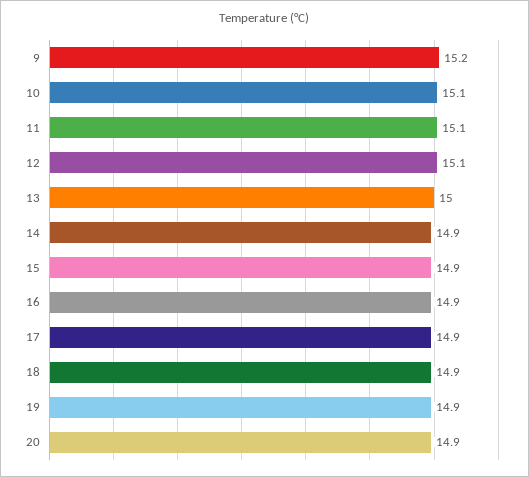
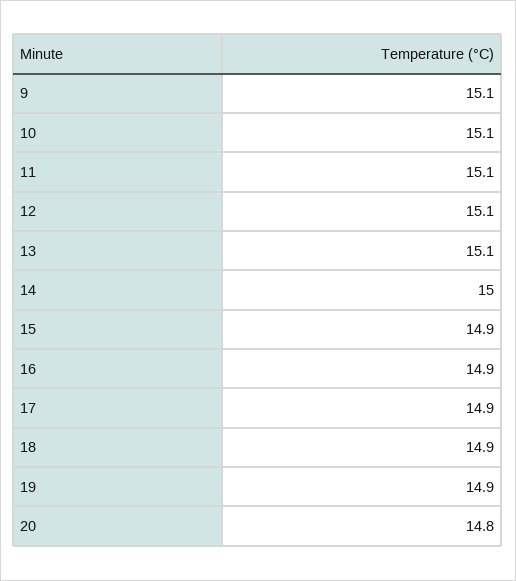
9: 15.2 -> 15.1
13: 15 -> 15.1
14: 14.9 -> 15
20: 14.9 -> 14.8

